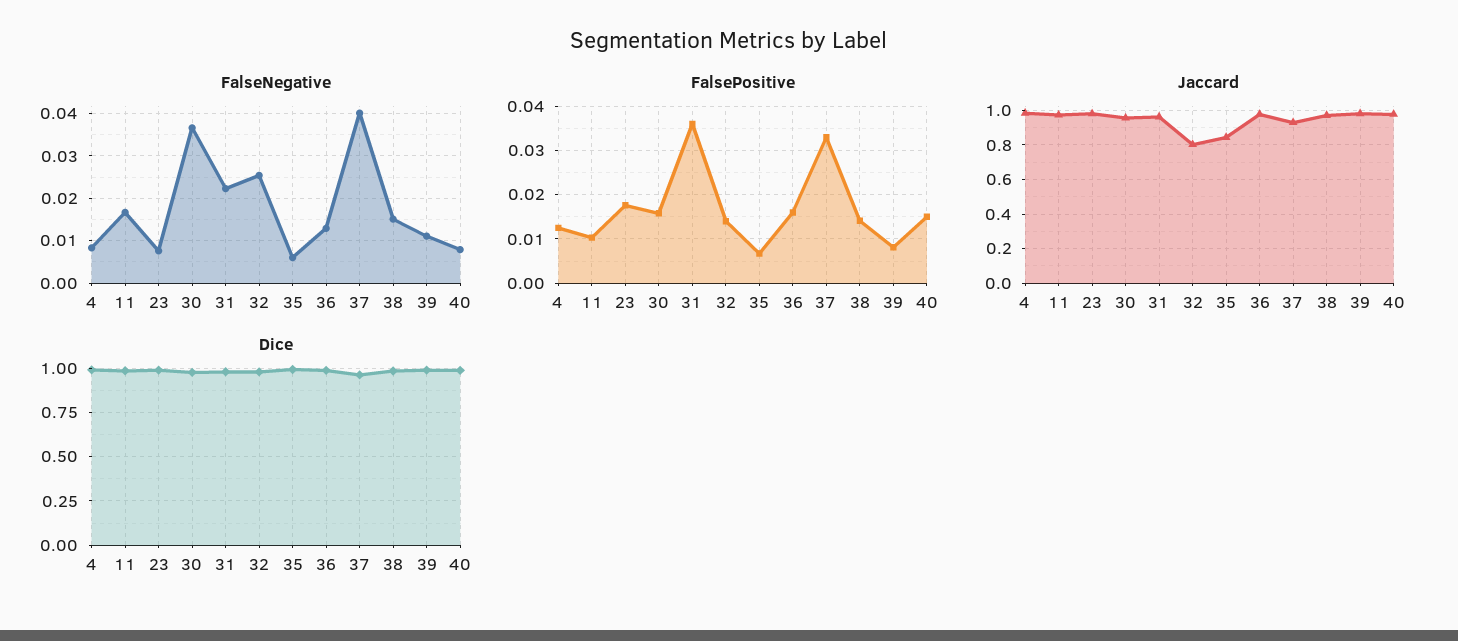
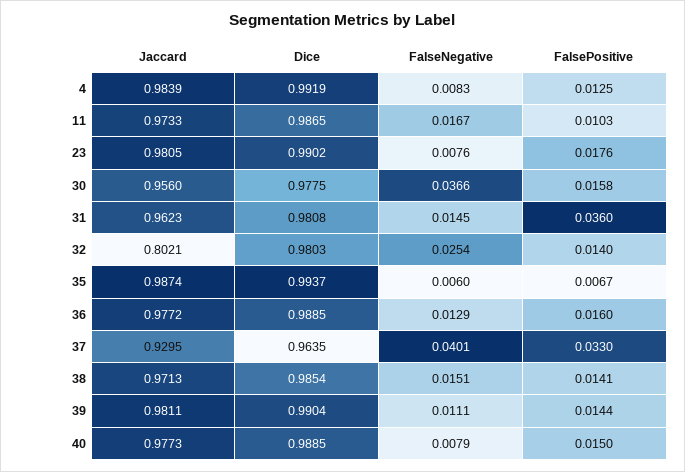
FalseNegative, 31: 0.022 -> 0.0145
FalsePositive, 39: 0.008 -> 0.0144
Jaccard, 35: 0.85 -> 0.9874

